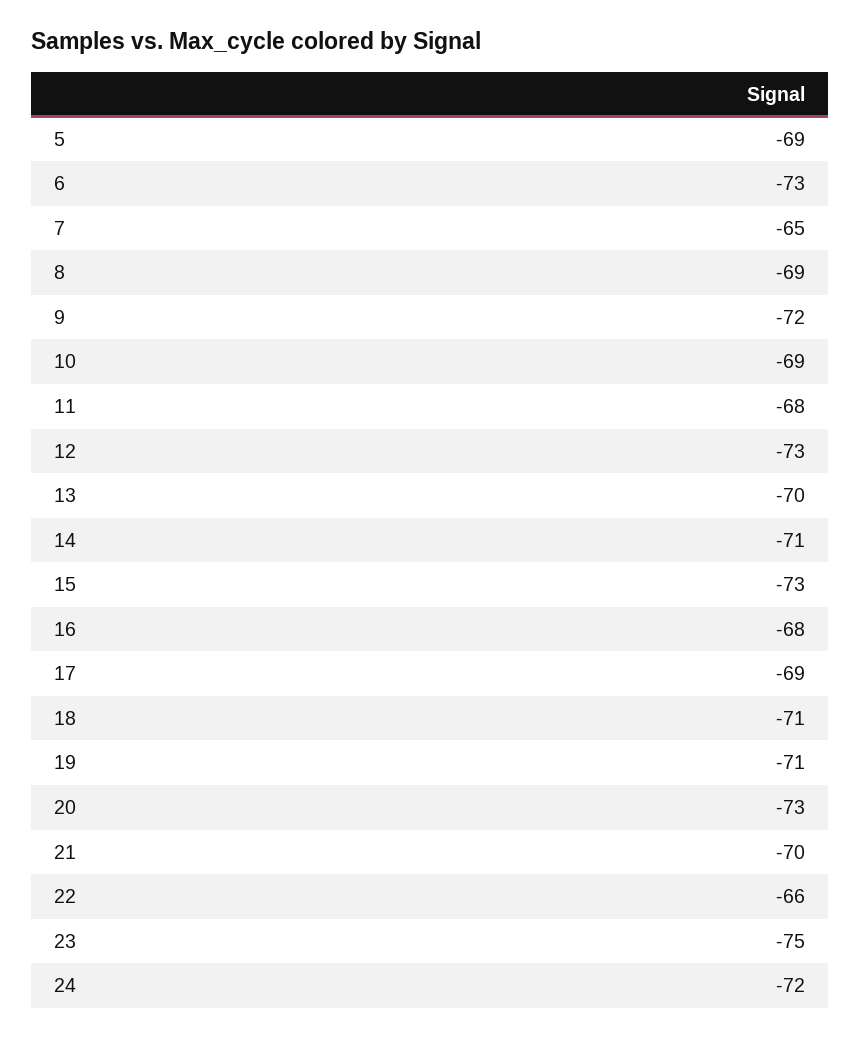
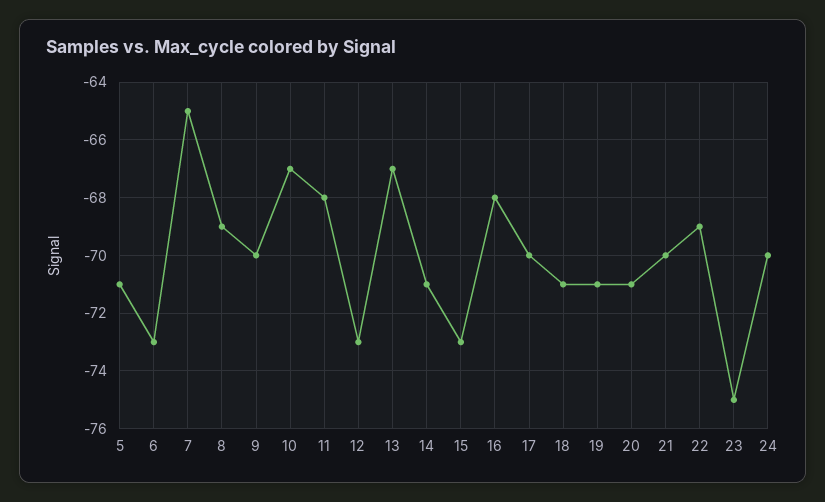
5: -69 -> -71
9: -72 -> -70
10: -69 -> -67
13: -70 -> -67
17: -69 -> -70
20: -73 -> -71
22: -66 -> -69
24: -72 -> -70

